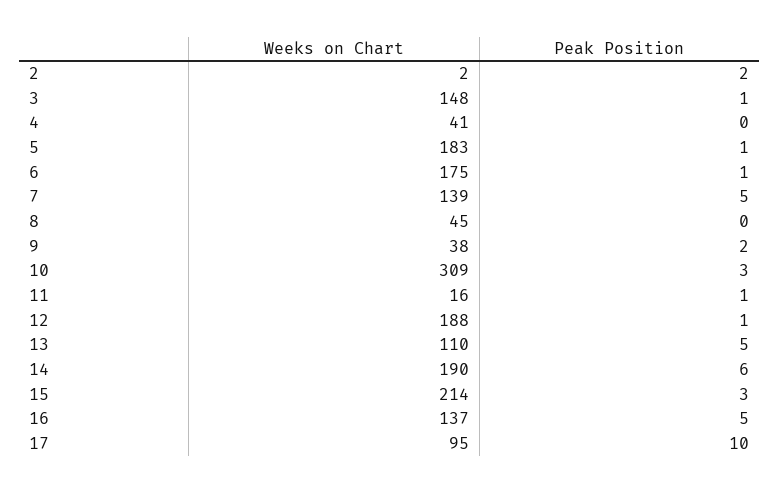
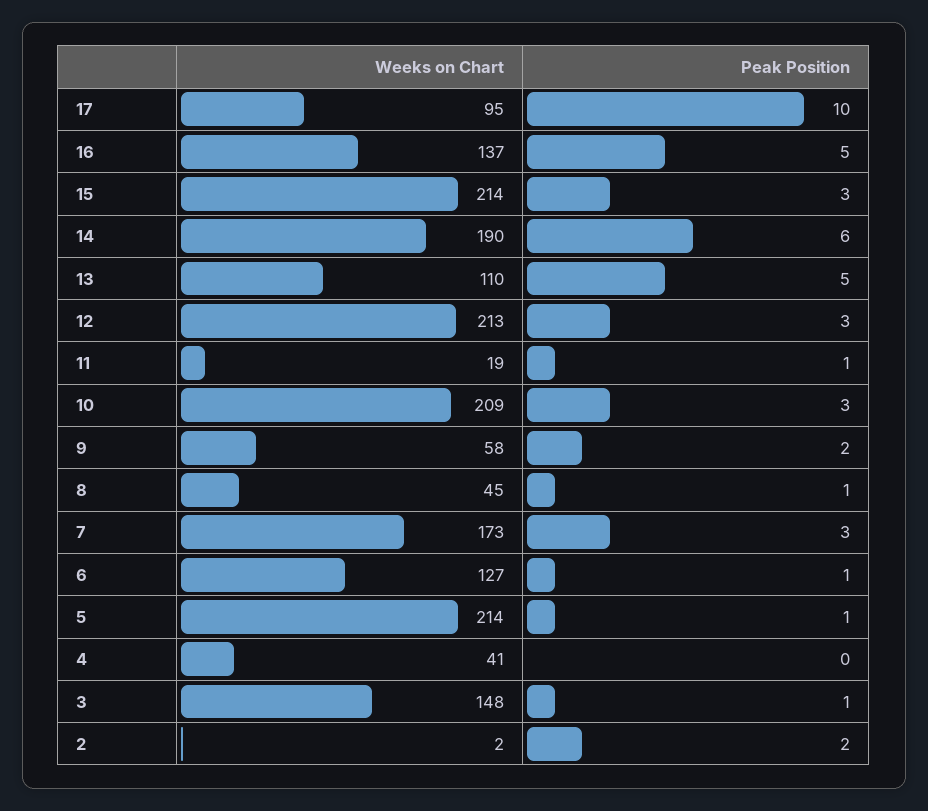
Weeks on Chart, 5: 183 -> 214
Weeks on Chart, 6: 175 -> 127
Weeks on Chart, 7: 139 -> 173
Peak Position, 7: 5 -> 3
Peak Position, 8: 0 -> 1
Weeks on Chart, 9: 38 -> 58
Weeks on Chart, 10: 309 -> 209
Weeks on Chart, 11: 16 -> 19
Weeks on Chart, 12: 188 -> 213
Peak Position, 12: 1 -> 3

